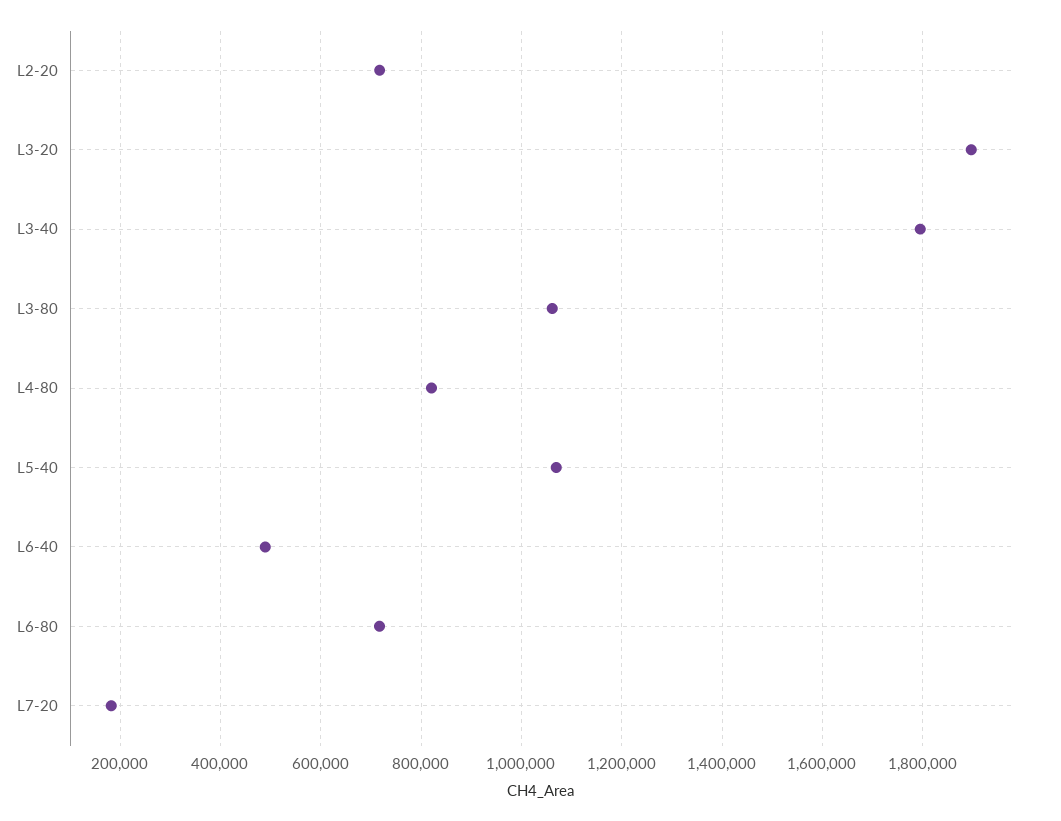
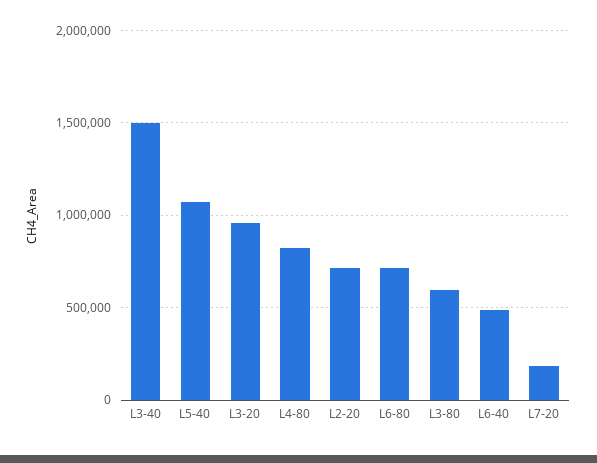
L3-20: 1900000 -> 950000
L3-40: 1800000 -> 1500000
L3-80: 1060000 -> 600000

